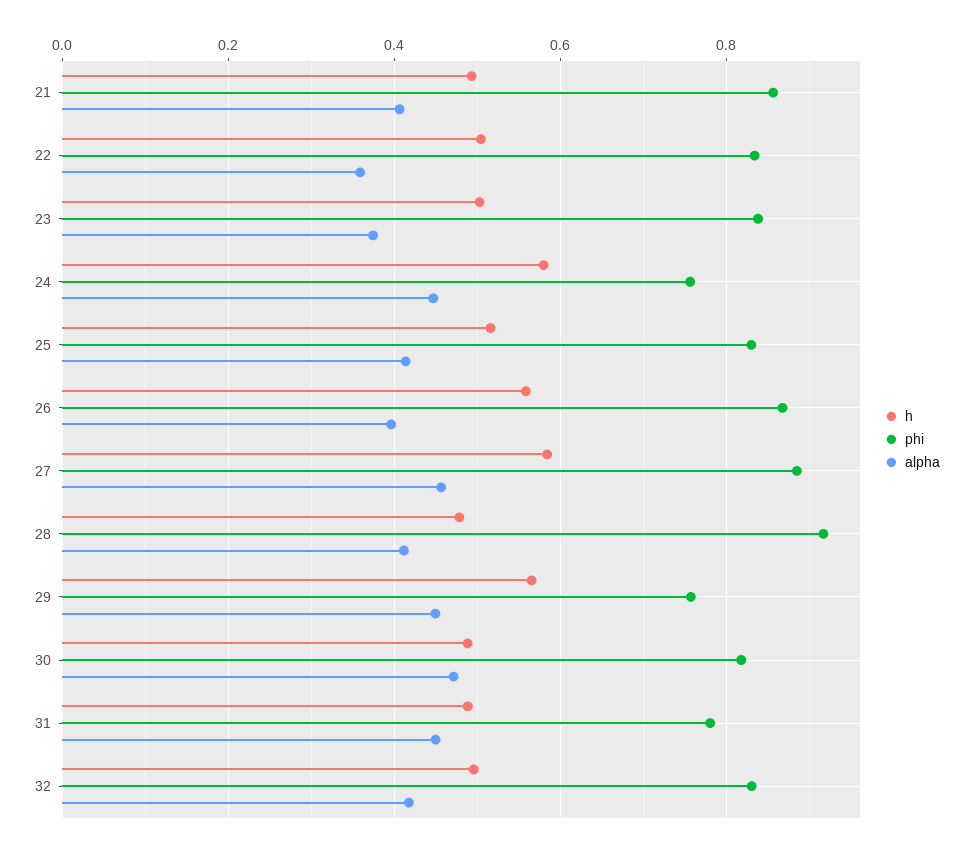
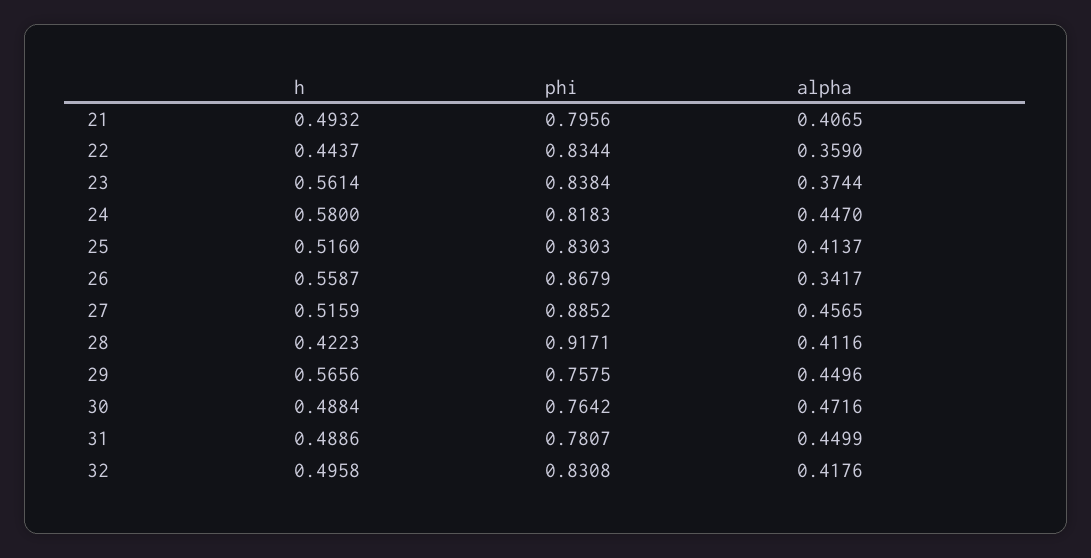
phi, 21: 0.86 -> 0.7956
h, 22: 0.5 -> 0.4437
h, 23: 0.5 -> 0.5614
phi, 24: 0.76 -> 0.8183
alpha, 26: 0.4 -> 0.3417
h, 27: 0.58 -> 0.5159
h, 28: 0.48 -> 0.4223
phi, 30: 0.82 -> 0.7642

